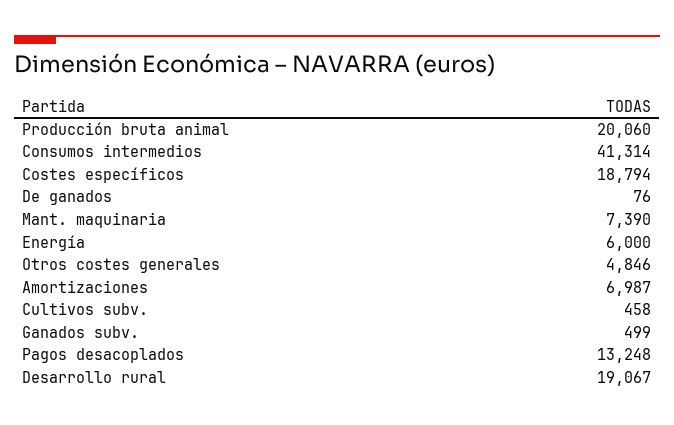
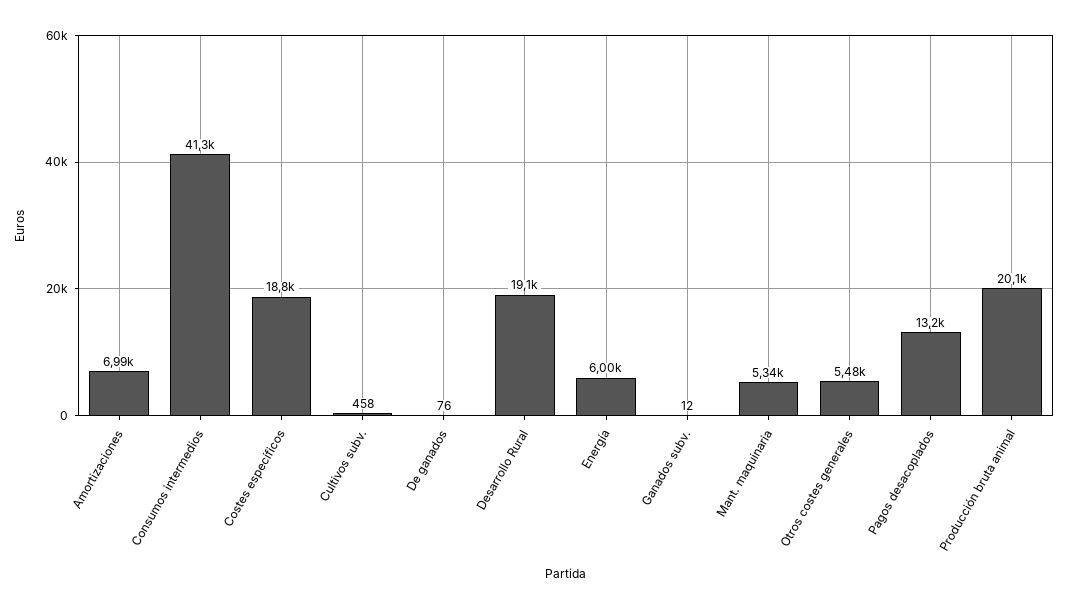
Mant. maquinaria: 7390 -> 5340
Otros costes generales: 4846 -> 5480
Ganados subv.: 499 -> 12

